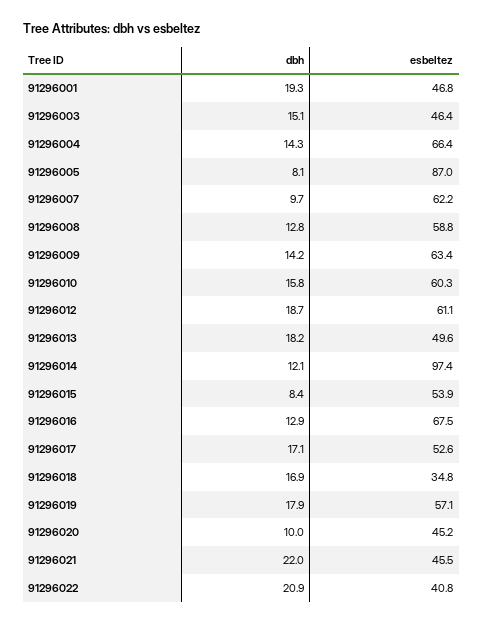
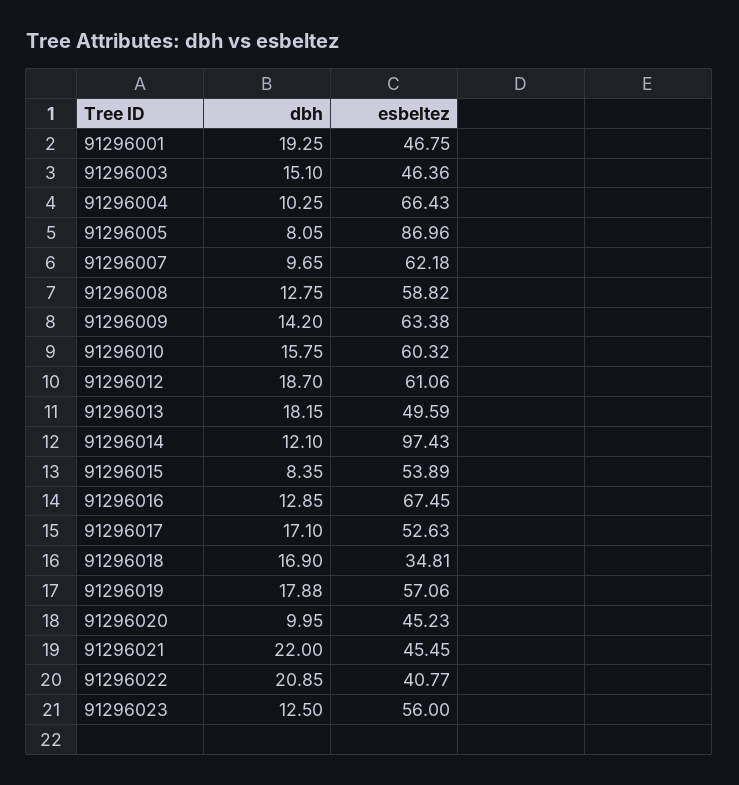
dbh, 91296004: 14.3 -> 10.25
dbh, 91296023: none -> 12.5
esbeltez, 91296023: none -> 56

